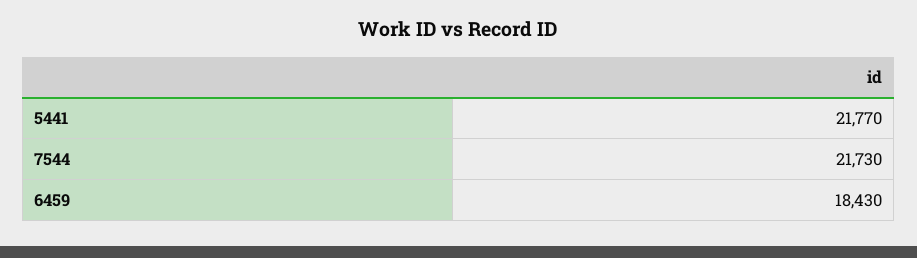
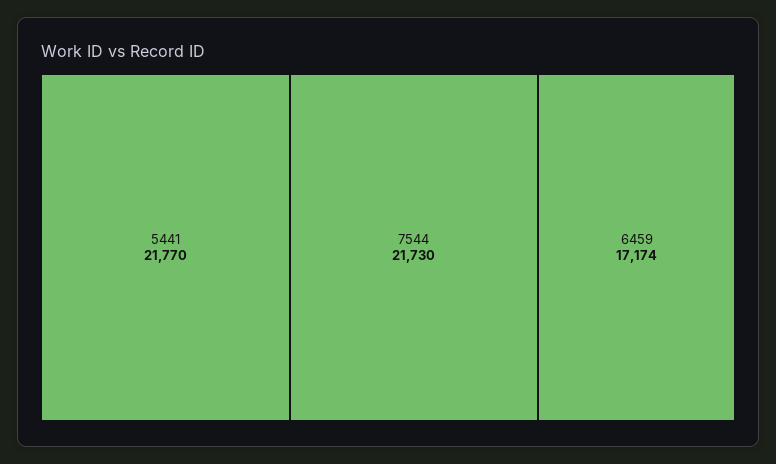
6459: 18430 -> 17174

